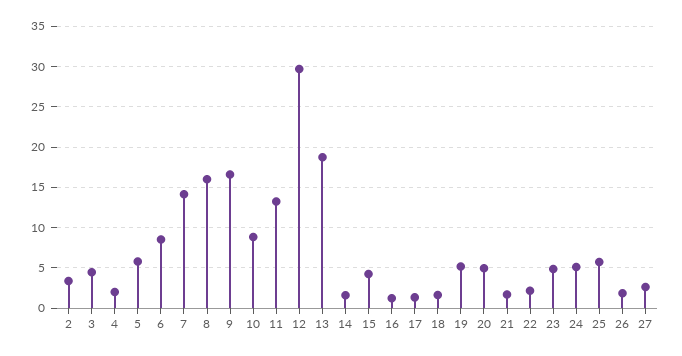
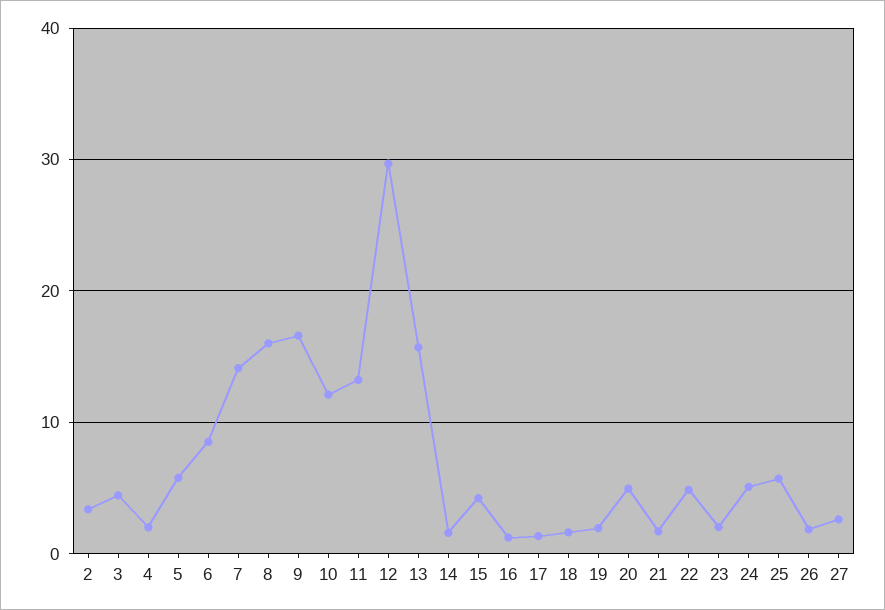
10: 9 -> 12
13: 19 -> 16
19: 5 -> 2
22: 2 -> 5
23: 5 -> 2

